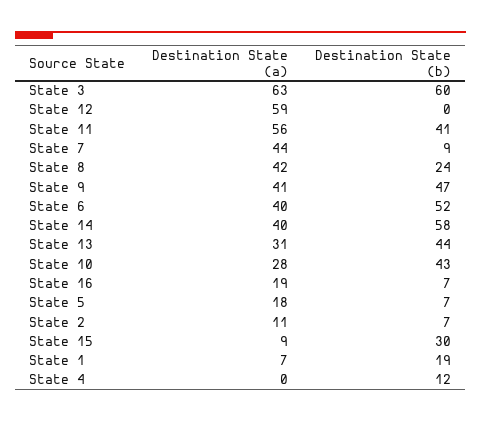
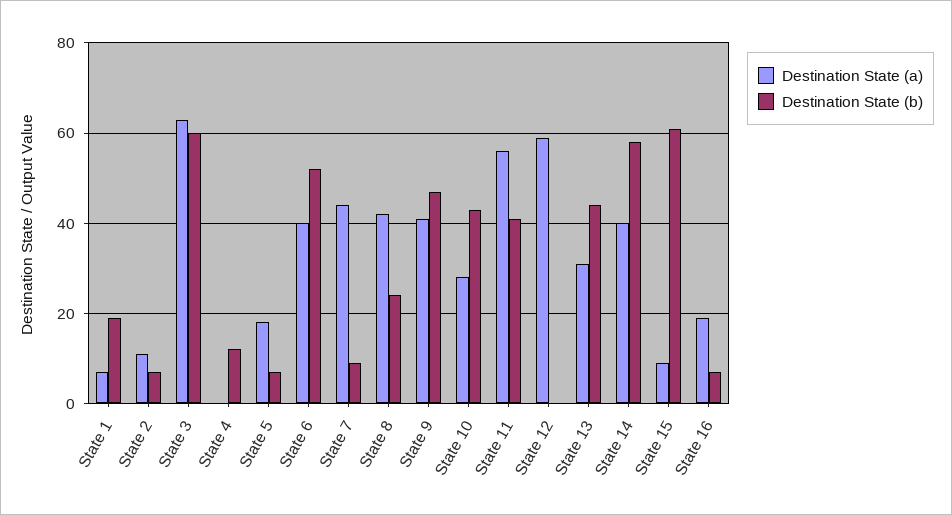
Destination State (b), State 15: 30 -> 60

